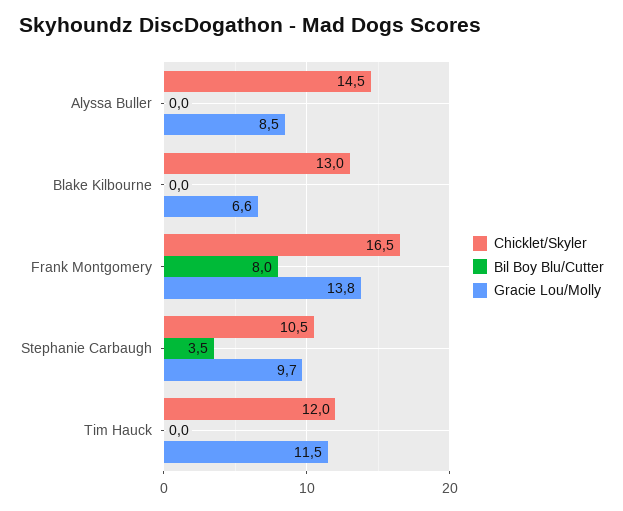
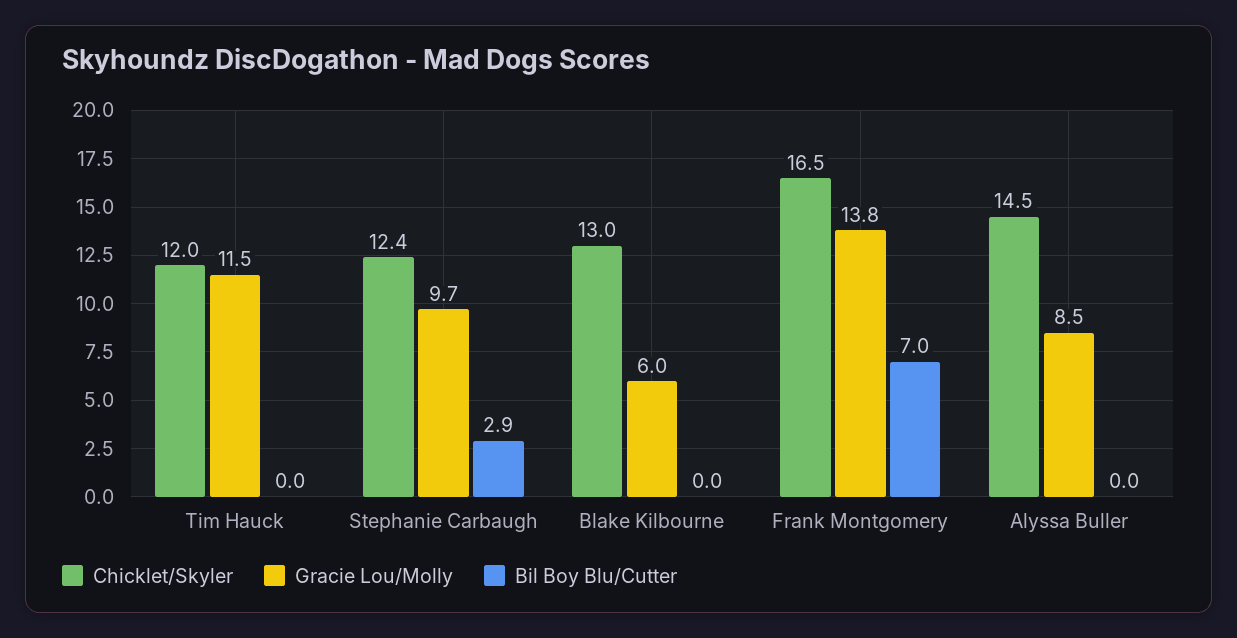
Gracie Lou/Molly, Blake Kilbourne: 6.6 -> 6
Bil Boy Blu/Cutter, Frank Montgomery: 8 -> 7
Chicklet/Skyler, Stephanie Carbaugh: 10.5 -> 12.4
Bil Boy Blu/Cutter, Stephanie Carbaugh: 3.5 -> 2.9

